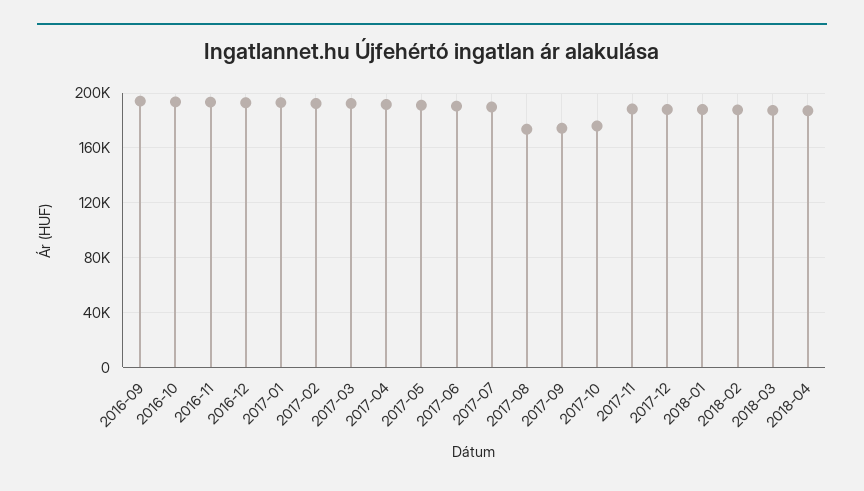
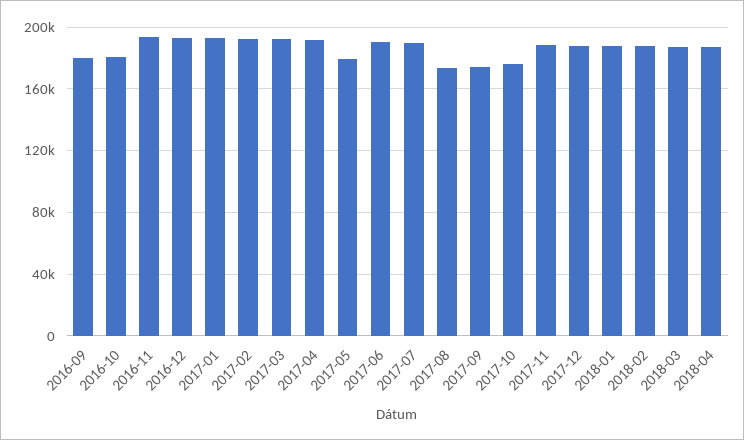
2016-09: 195000 -> 180000
2016-10: 195000 -> 180000
2017-05: 190000 -> 180000

